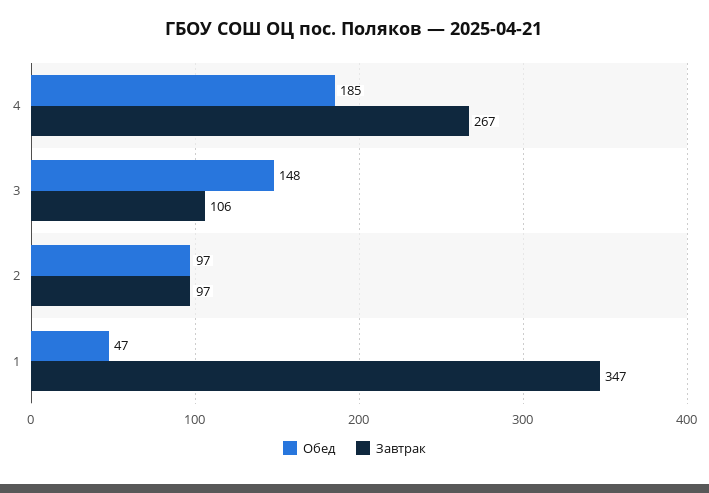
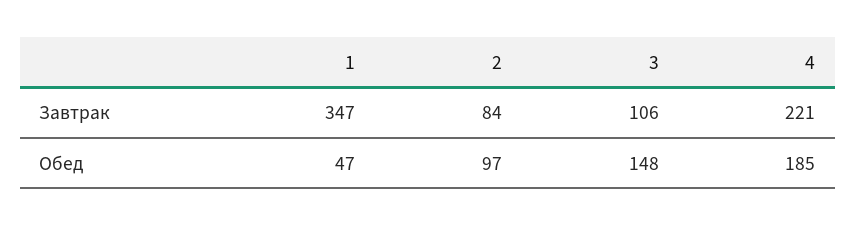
Завтрак, 4: 267 -> 221
Завтрак, 2: 97 -> 84

